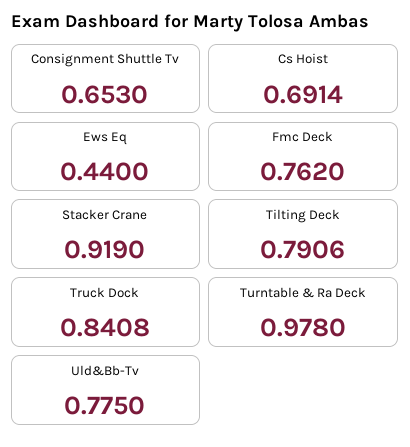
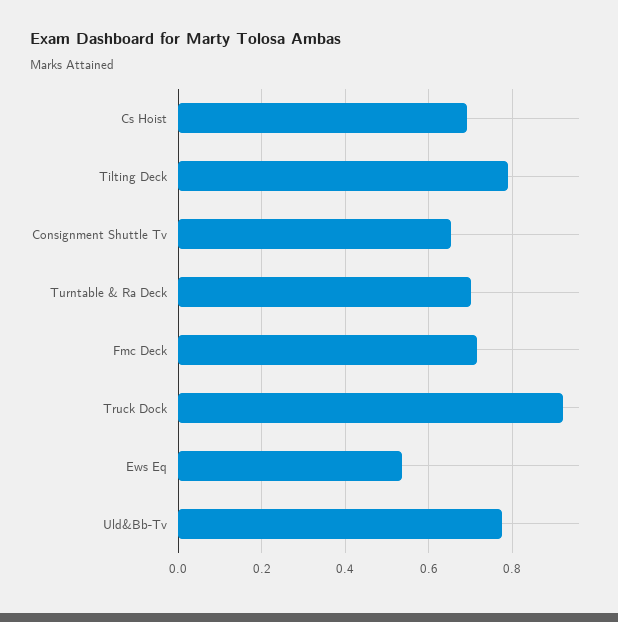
Ews Eq: 0.44 -> 0.54
Fmc Deck: 0.762 -> 0.72
Stacker Crane: 0.919 -> none
Truck Dock: 0.8408 -> 0.92
Turntable & Ra Deck: 0.978 -> 0.7

